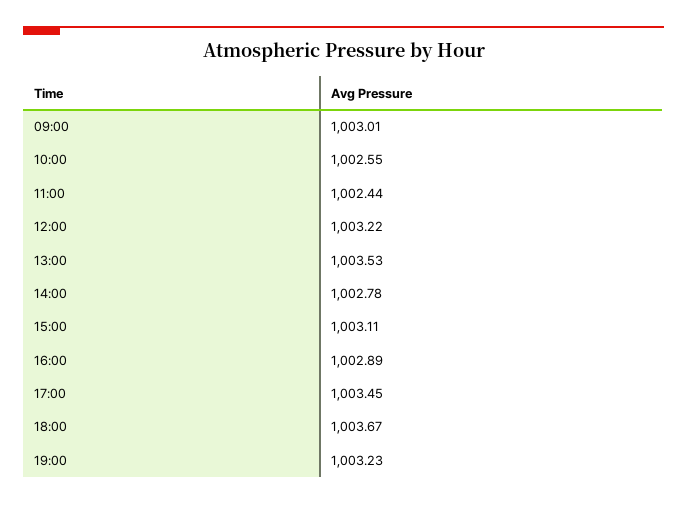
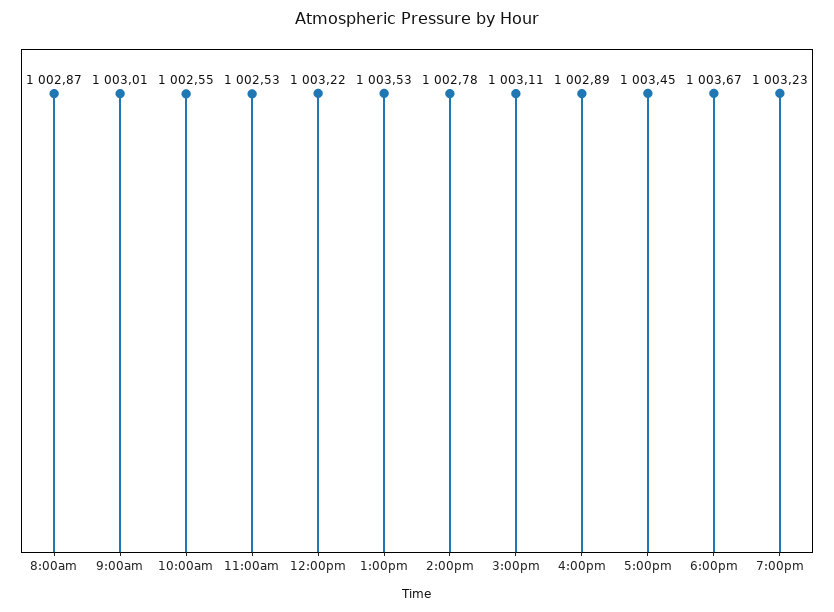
11:00: 1002.44 -> 1002.53
8:00am: none -> 1002.87

